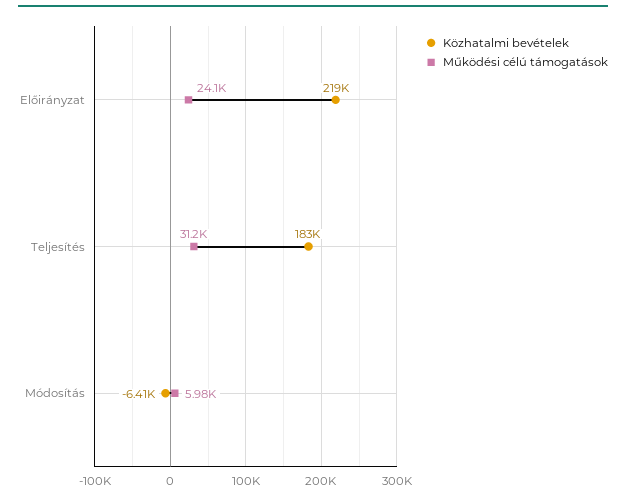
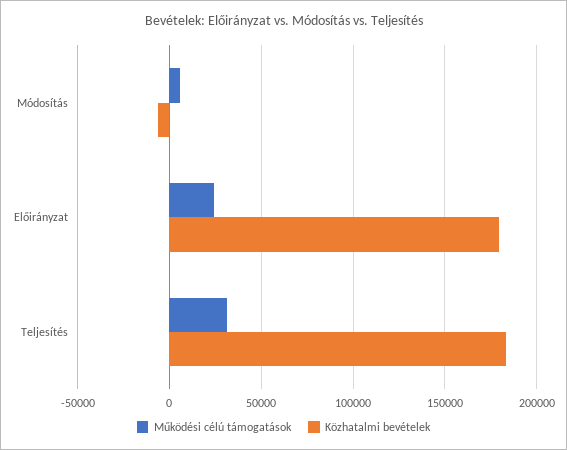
Közhatalmi bevételek, Előirányzat: 219000 -> 180000

